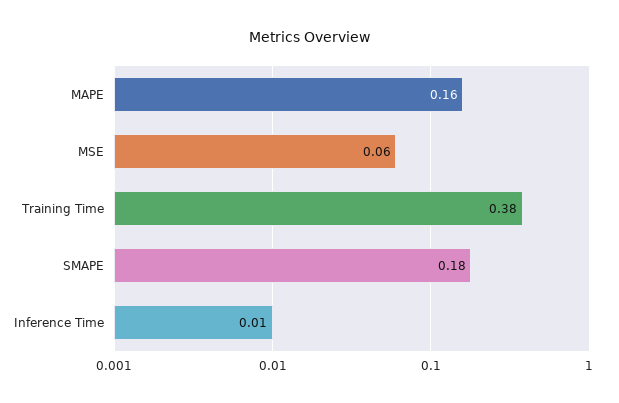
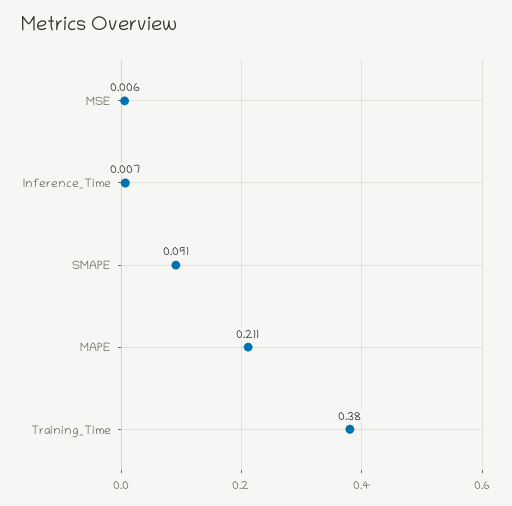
MAPE: 0.16 -> 0.211
MSE: 0.06 -> 0.006
SMAPE: 0.18 -> 0.091

